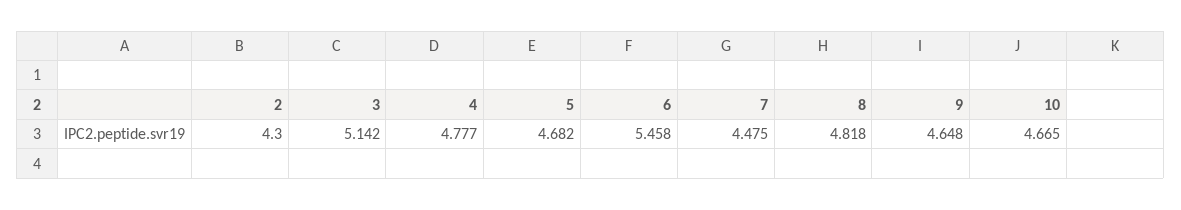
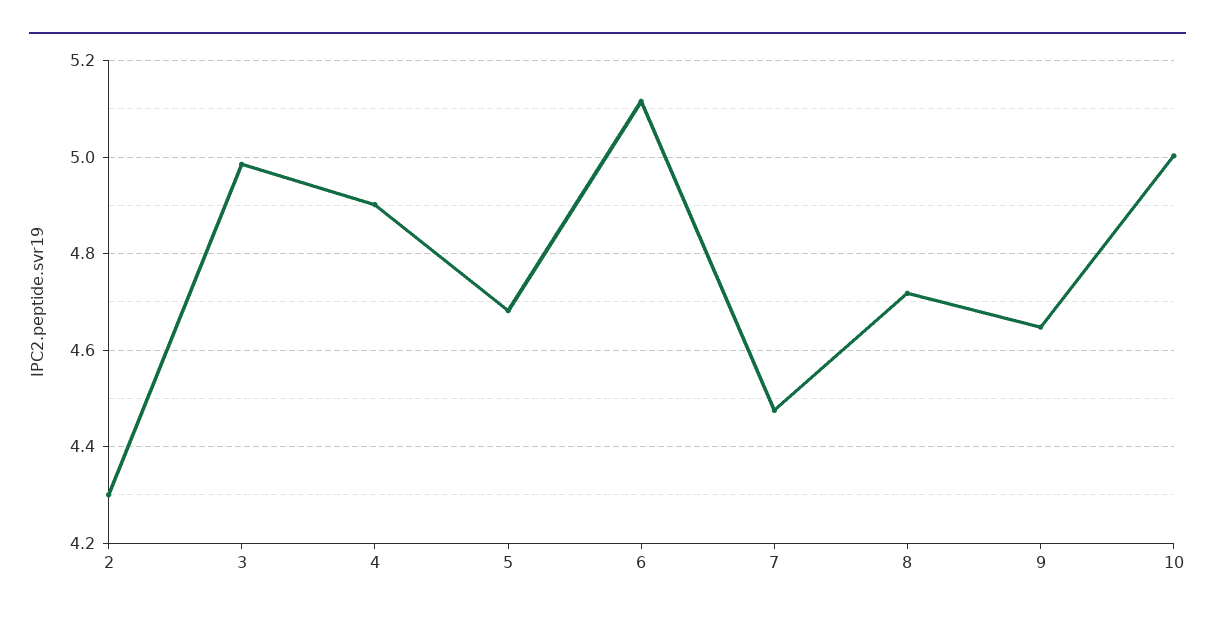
3: 5.142 -> 4.98
4: 4.777 -> 4.9
6: 5.458 -> 5.12
8: 4.818 -> 4.72
10: 4.665 -> 5

